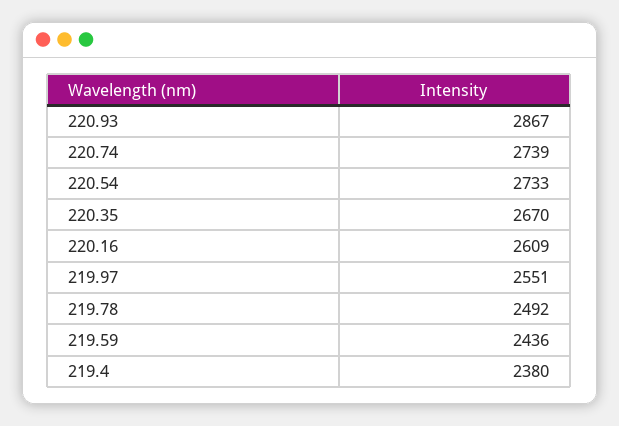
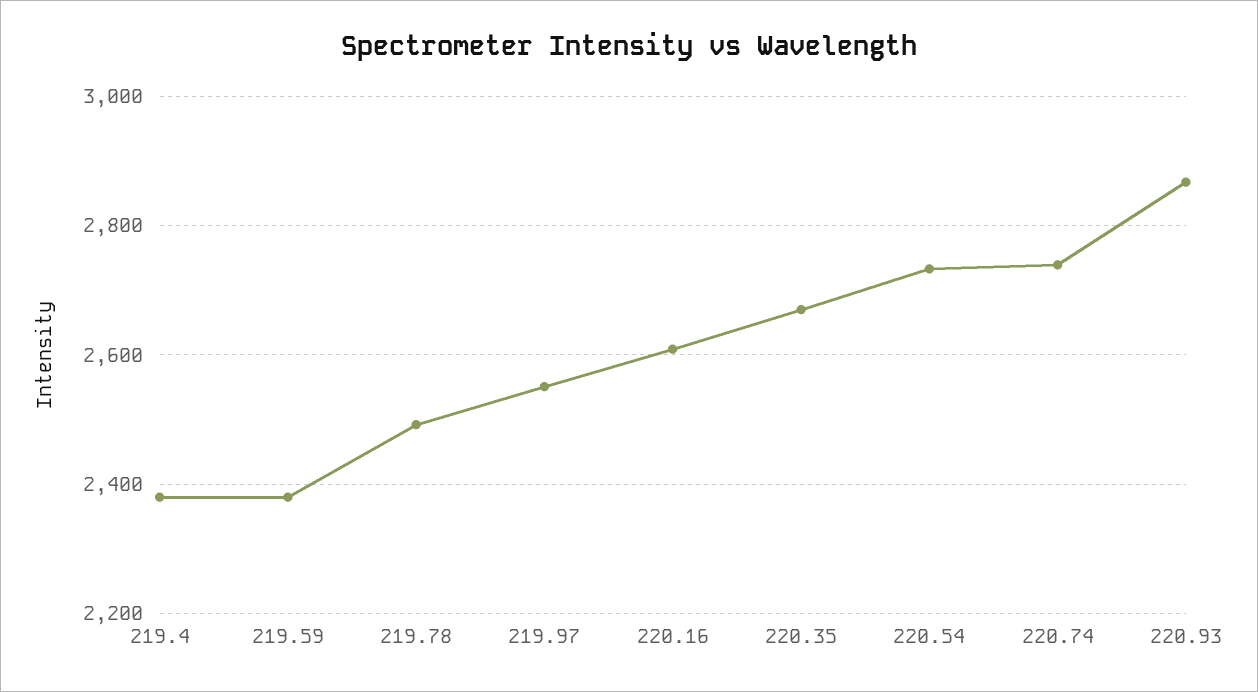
219.59: 2436 -> 2380

